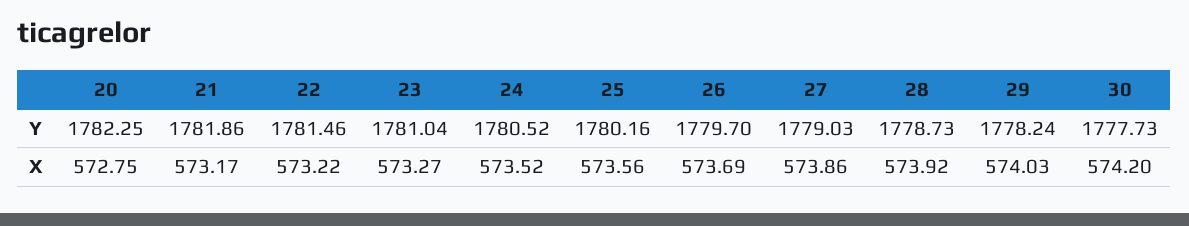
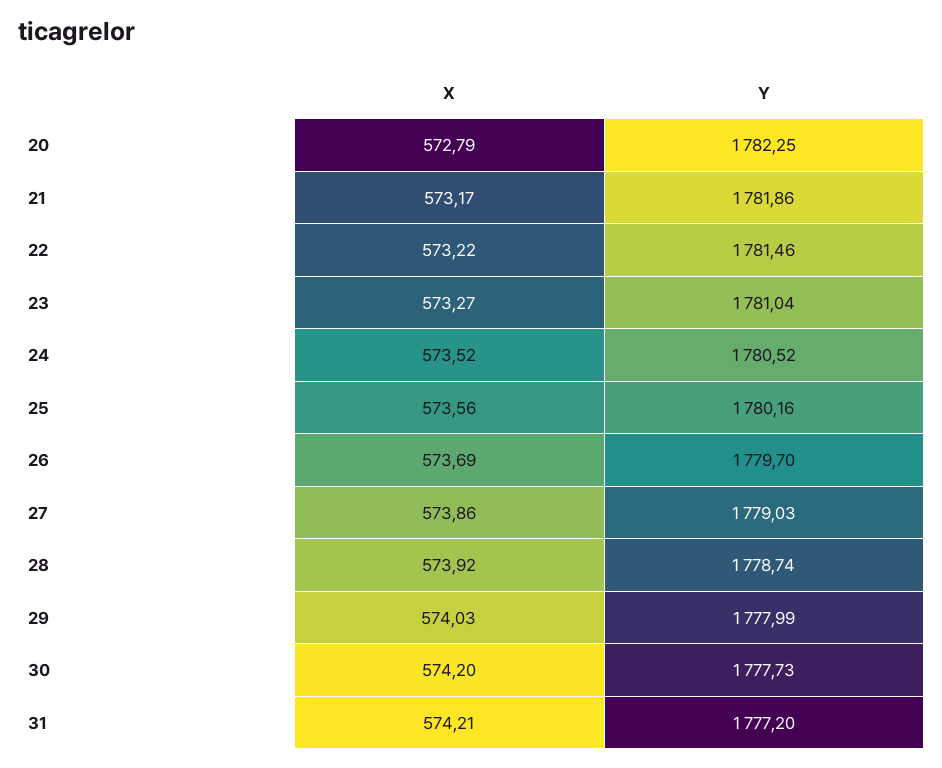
28, Y: 1778.73 -> 1778.74
29, Y: 1778.24 -> 1777.99
20, X: 572.75 -> 572.79
31, X: none -> 574.21
31, Y: none -> 1777.2

